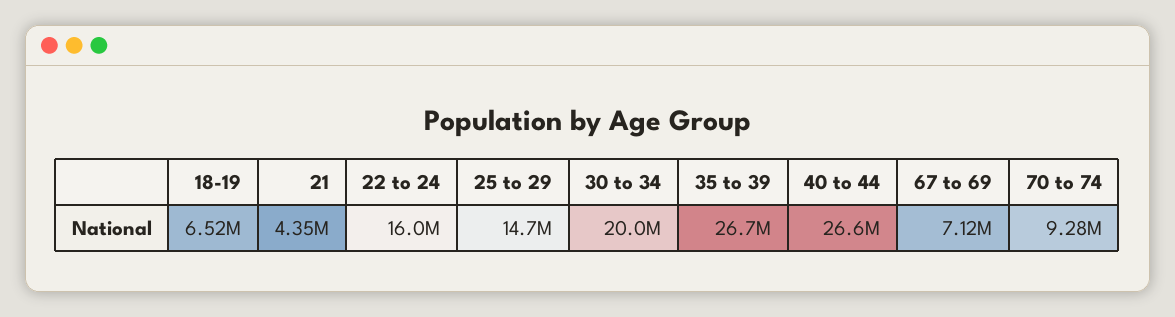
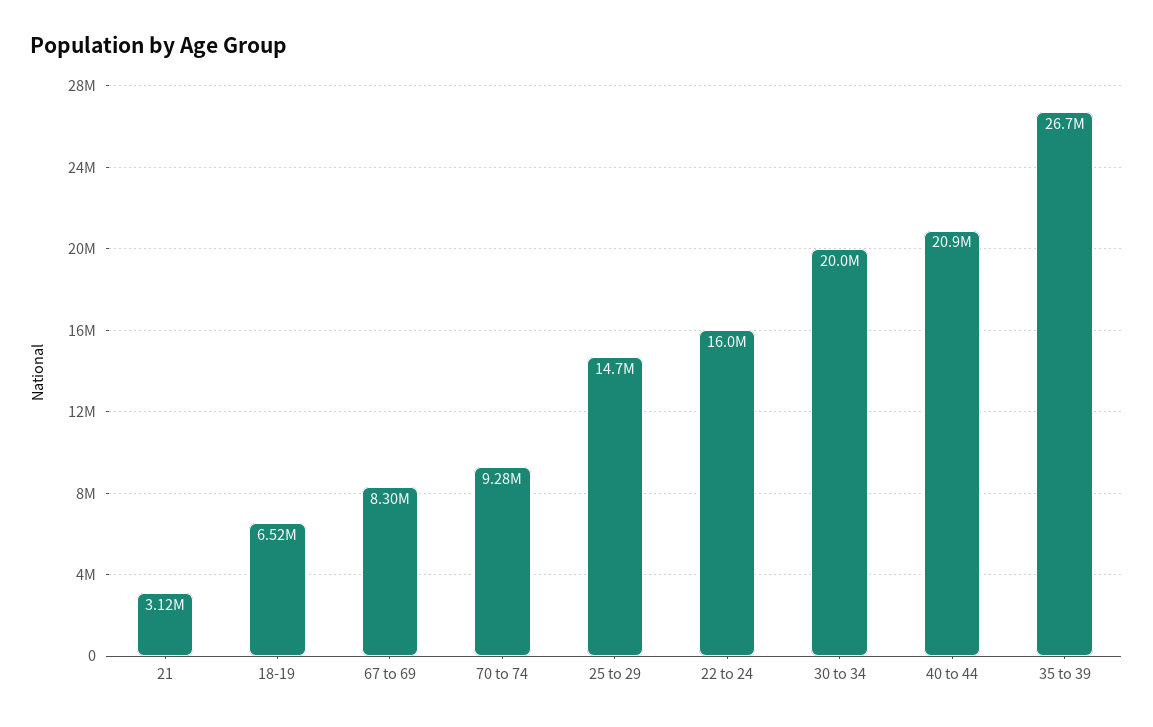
21: 4350000 -> 3120000
40 to 44: 26600000 -> 20900000
67 to 69: 7120000 -> 8300000

